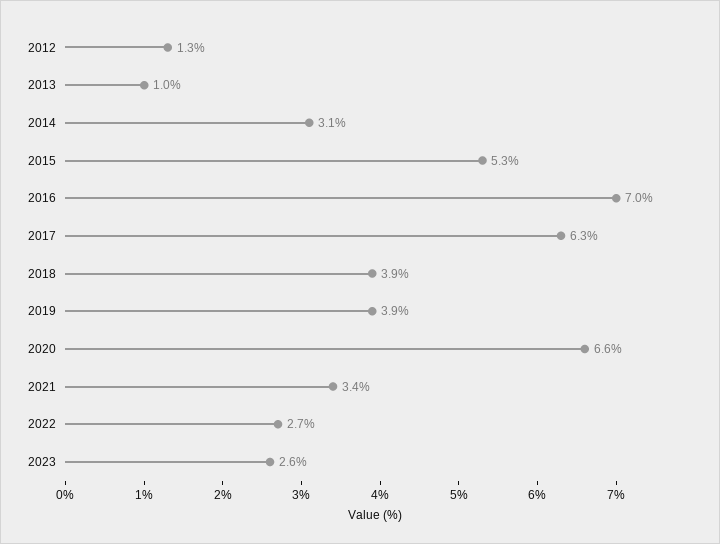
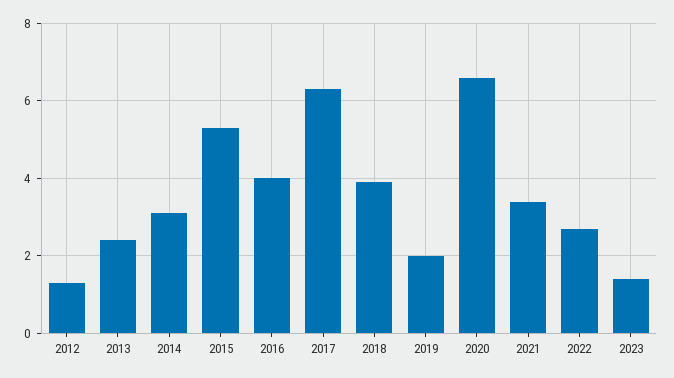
2013: 1 -> 2.5
2016: 7 -> 4
2019: 3.9 -> 2
2023: 2.6 -> 1.5

